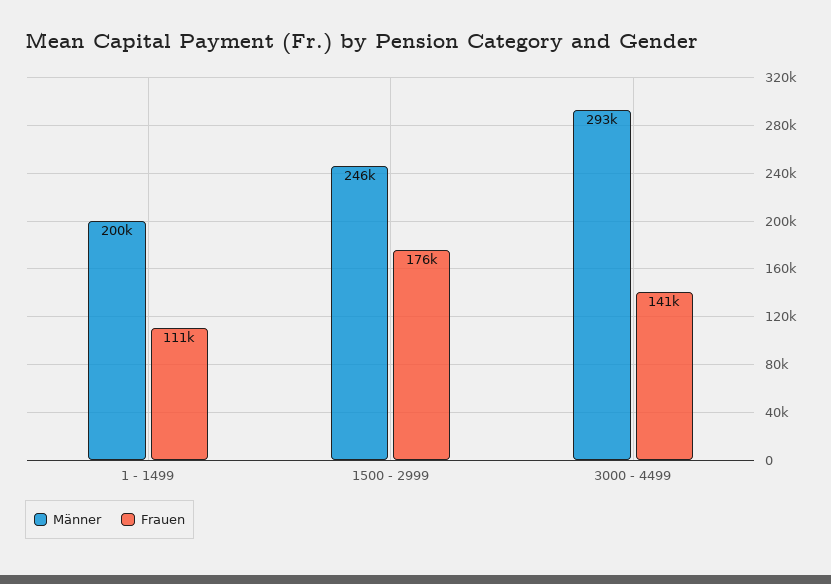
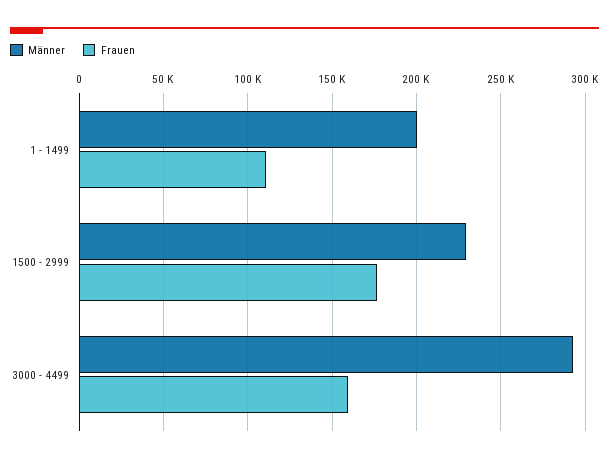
Männer, 1500 - 2999: 246000 -> 230000
Frauen, 3000 - 4499: 141000 -> 160000

